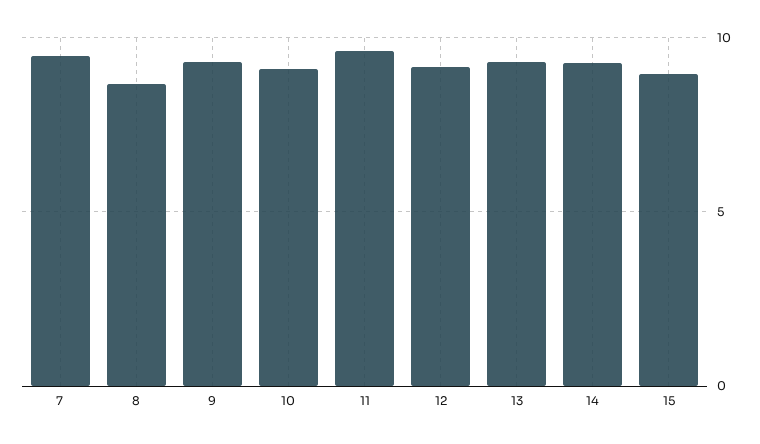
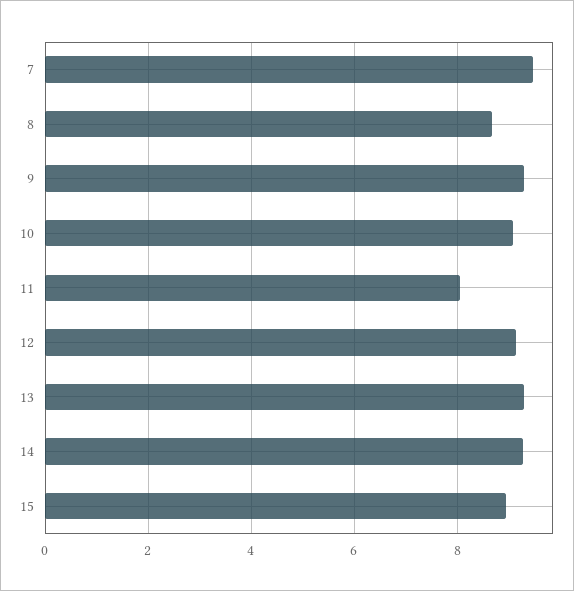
11: 9.5 -> 8

